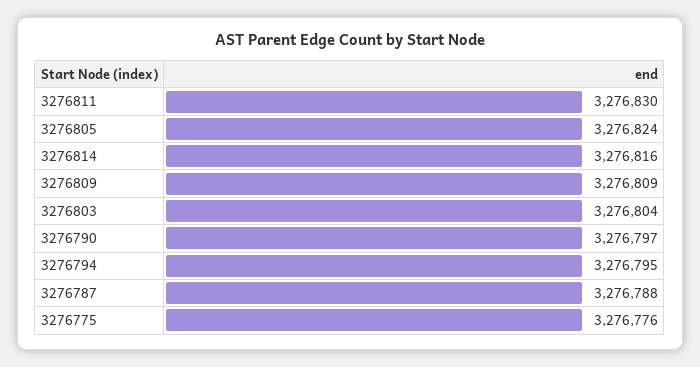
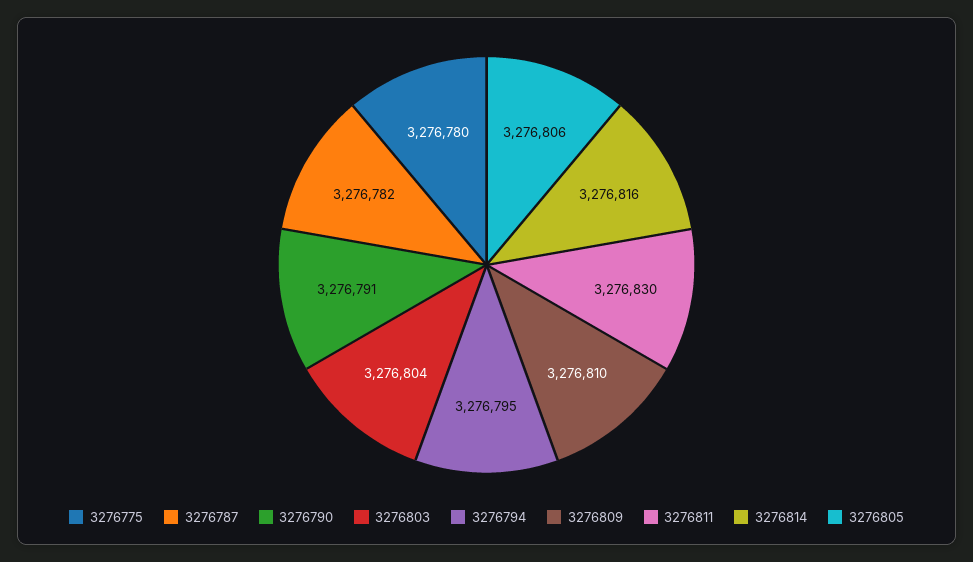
3276805: 3276824 -> 3276806
3276809: 3276809 -> 3276810
3276790: 3276797 -> 3276791
3276787: 3276788 -> 3276782
3276775: 3276776 -> 3276780

